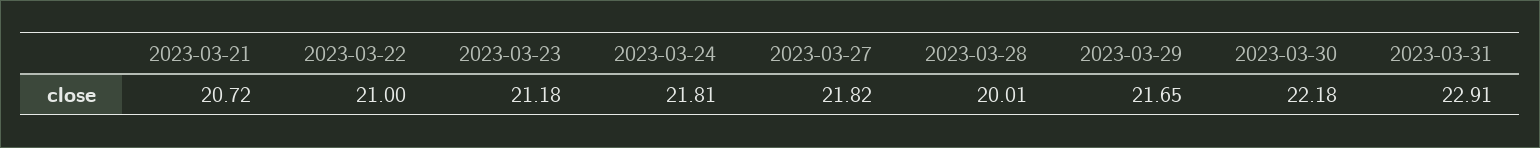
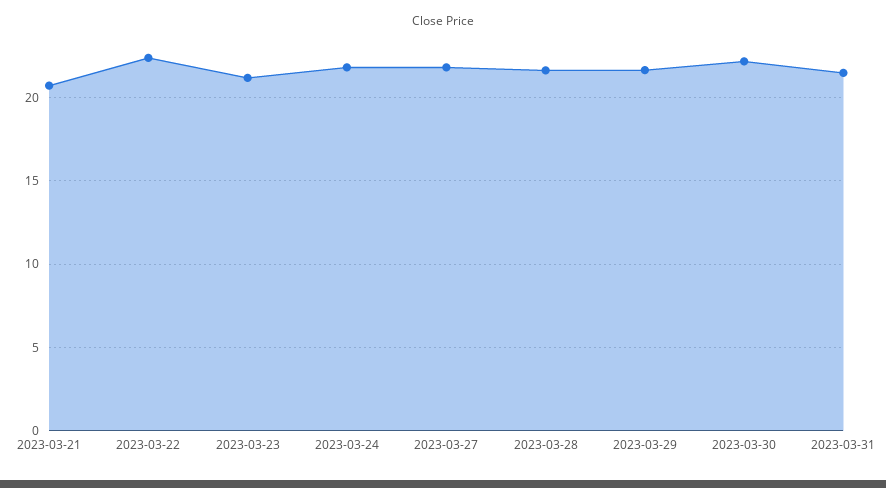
2023-03-22: 21 -> 22.5
2023-03-28: 20.01 -> 21.5
2023-03-31: 22.91 -> 21.5

